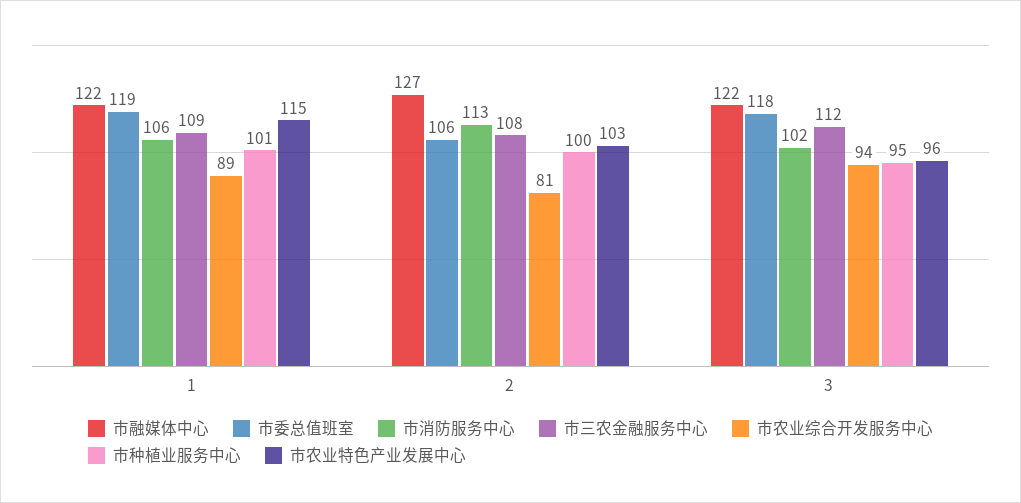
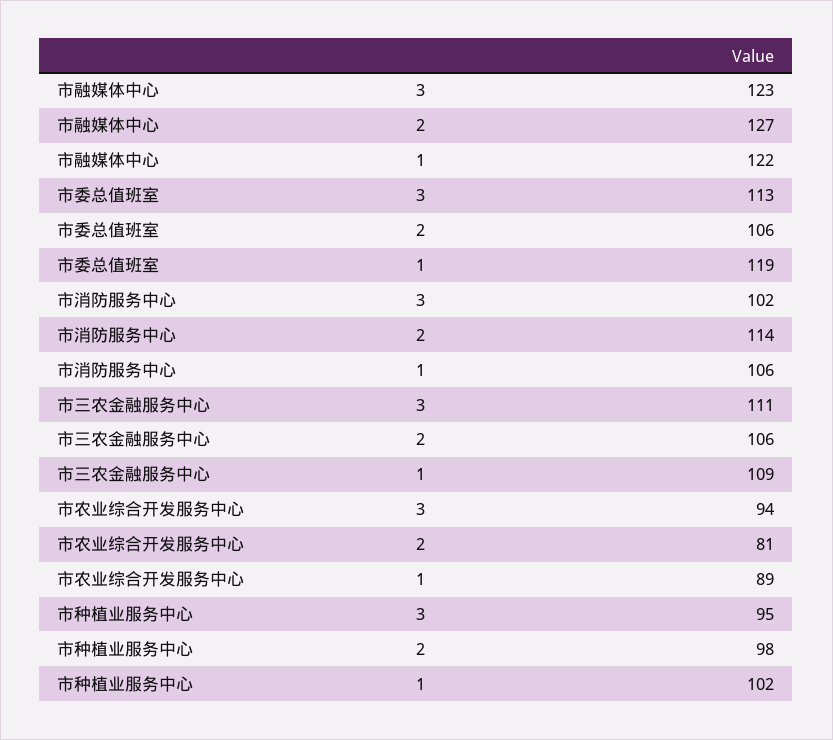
市种植业服务中心, 1: 101 -> 102
市农业特色产业发展中心, 1: 115 -> none
市消防服务中心, 2: 113 -> 114
市三农金融服务中心, 2: 108 -> 106
市种植业服务中心, 2: 100 -> 98
市农业特色产业发展中心, 2: 103 -> none
市融媒体中心, 3: 122 -> 123
市委总值班室, 3: 118 -> 113
市三农金融服务中心, 3: 112 -> 111
市农业特色产业发展中心, 3: 96 -> none

